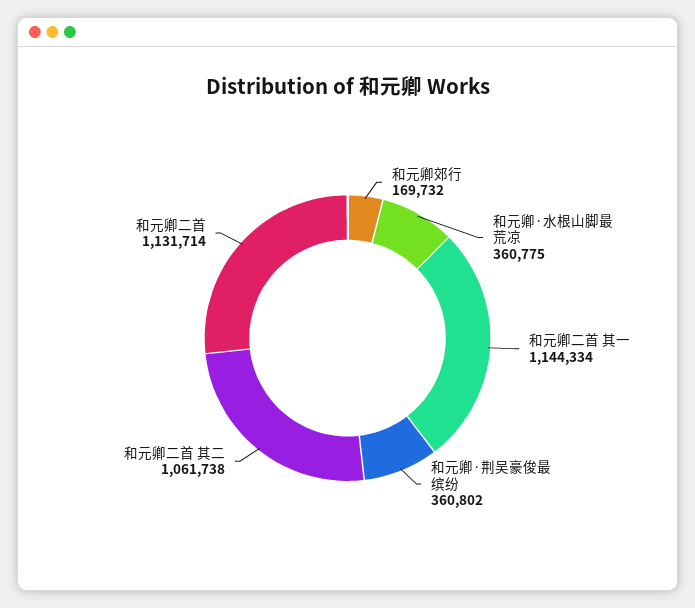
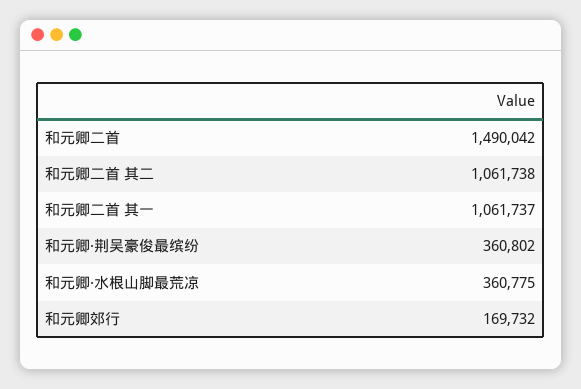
和元卿二首 其一: 1144334 -> 1061737
和元卿二首: 1131714 -> 1490042

